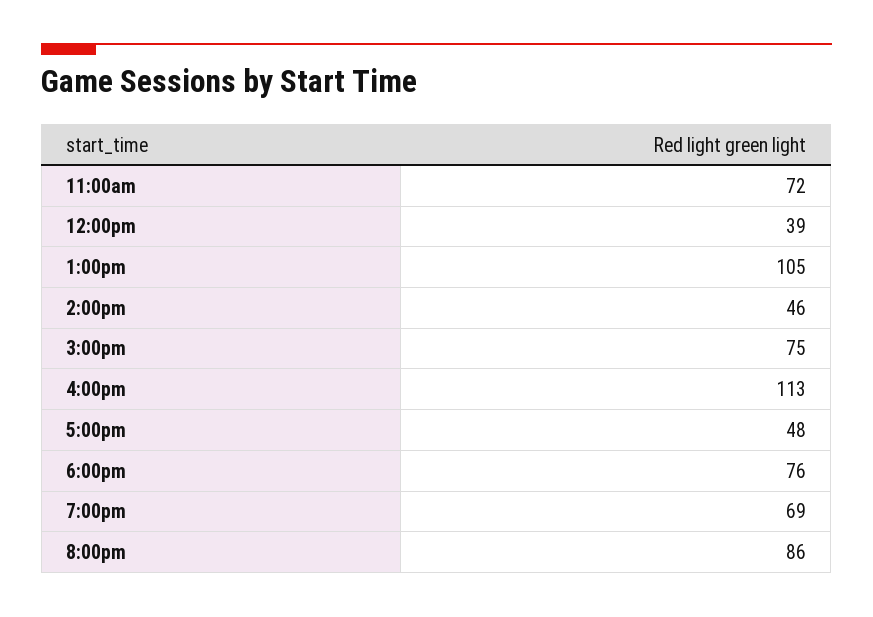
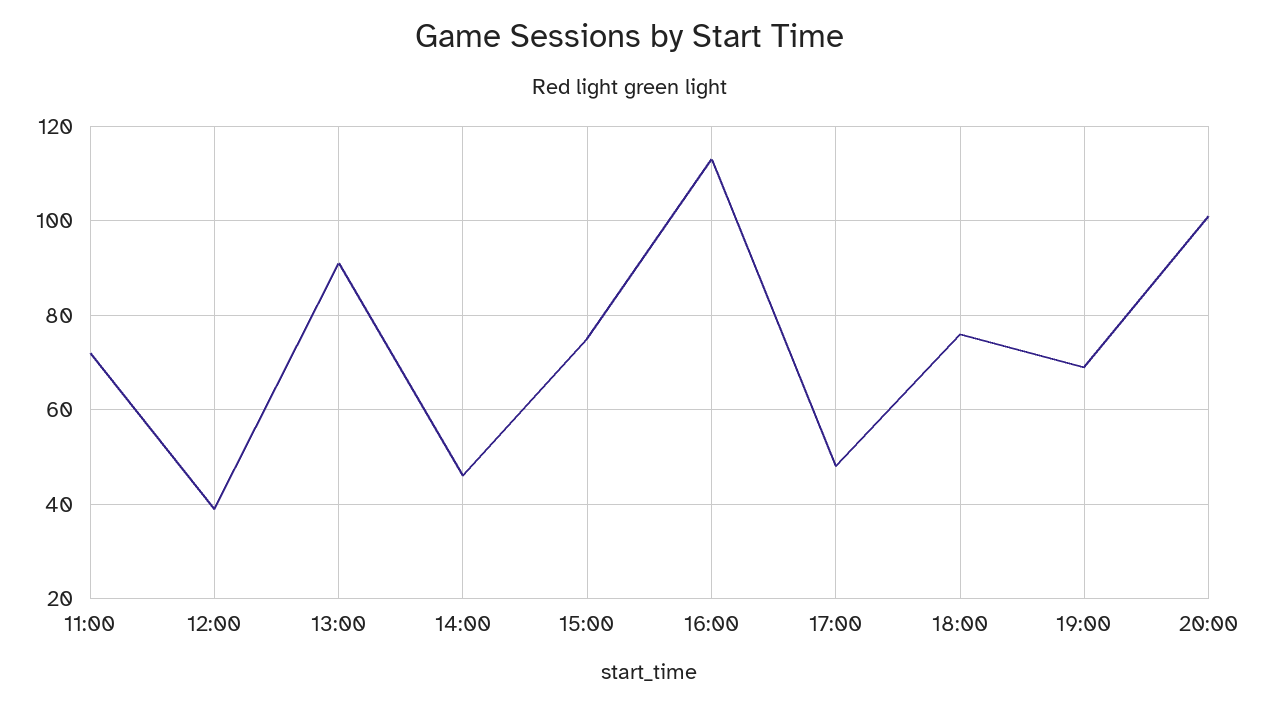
1:00pm: 105 -> 90
8:00pm: 86 -> 100

